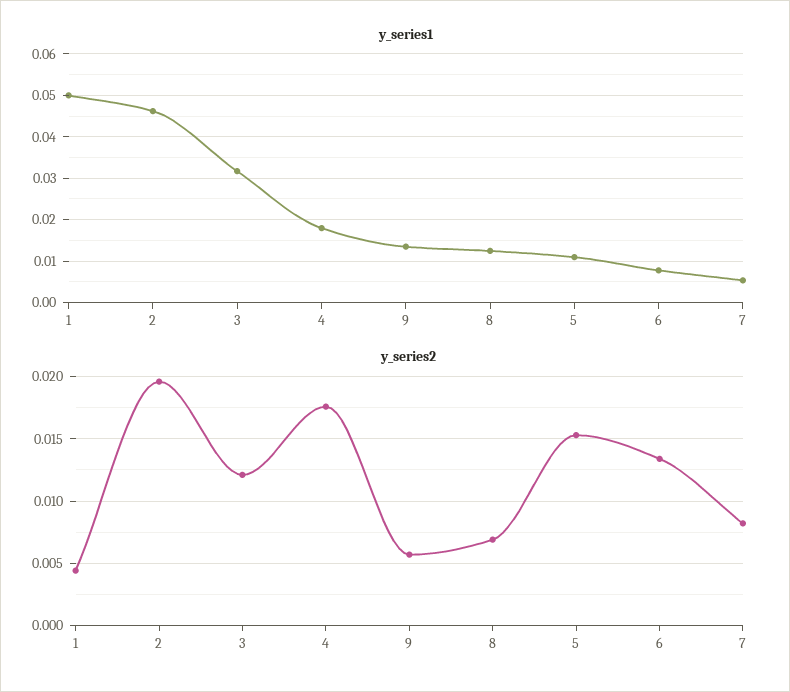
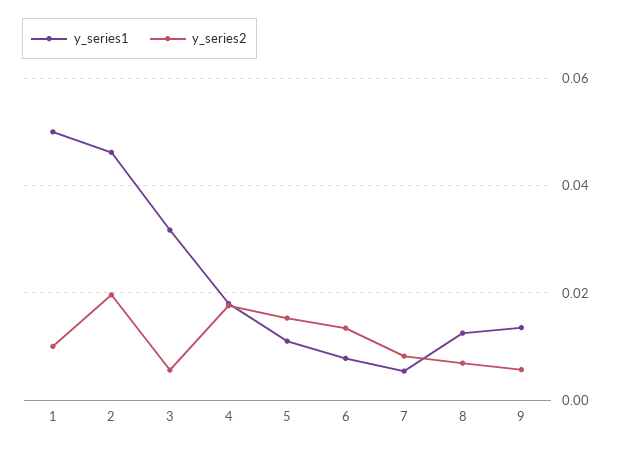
y_series2, 1: 0.0045 -> 0.01
y_series2, 3: 0.012 -> 0.006

